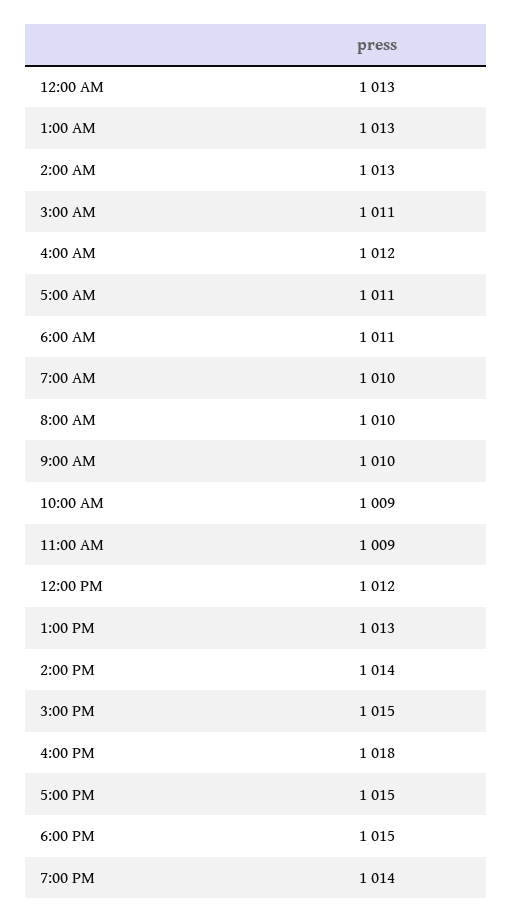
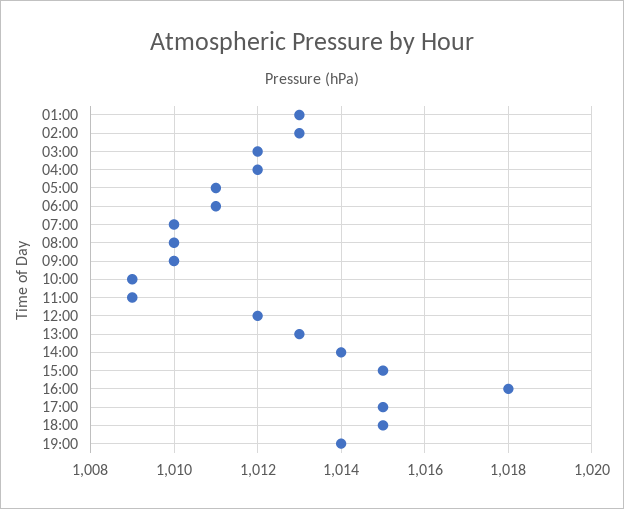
12:00 AM: 1013 -> none
3:00 AM: 1011 -> 1012

